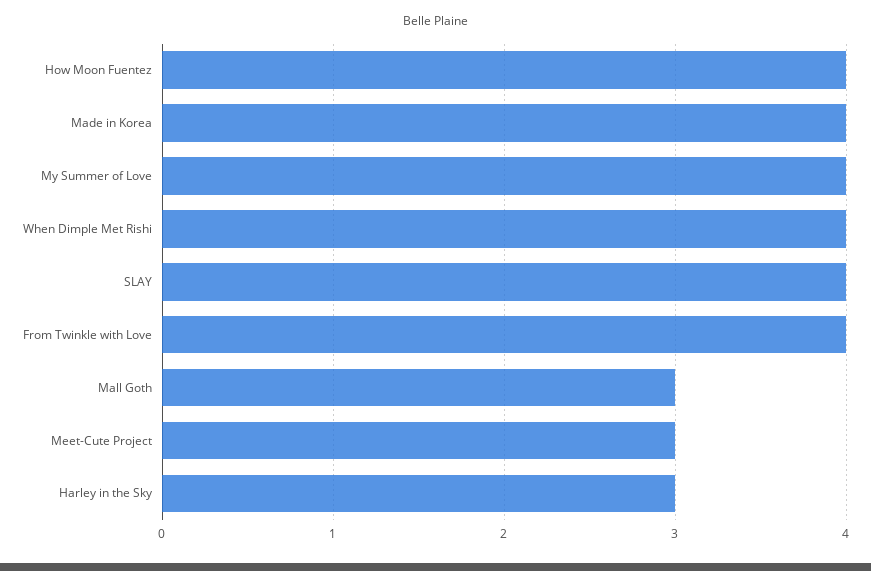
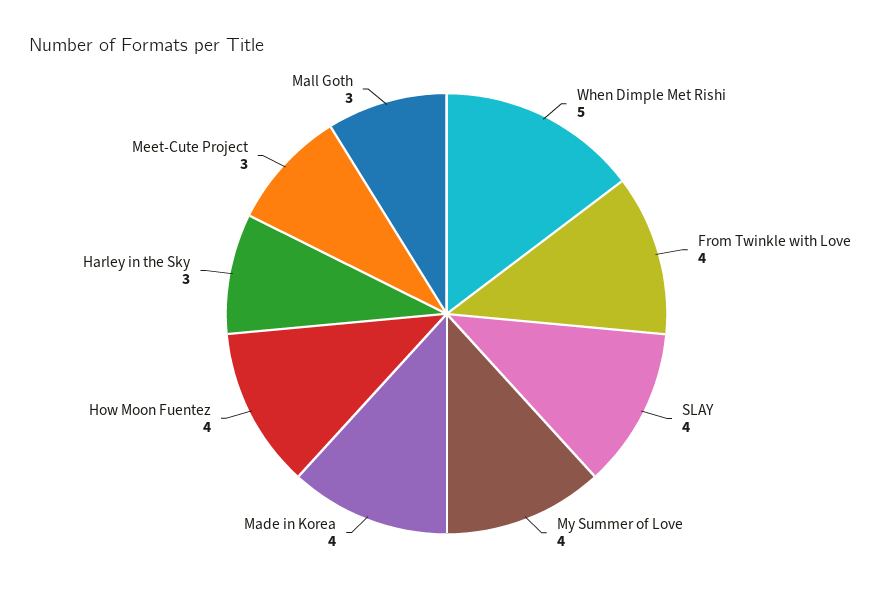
When Dimple Met Rishi: 4 -> 5

